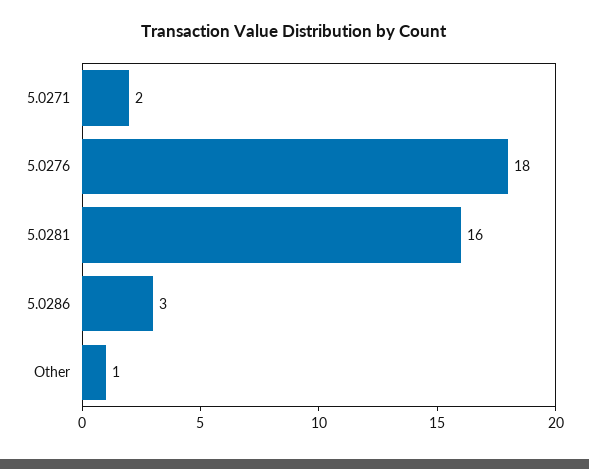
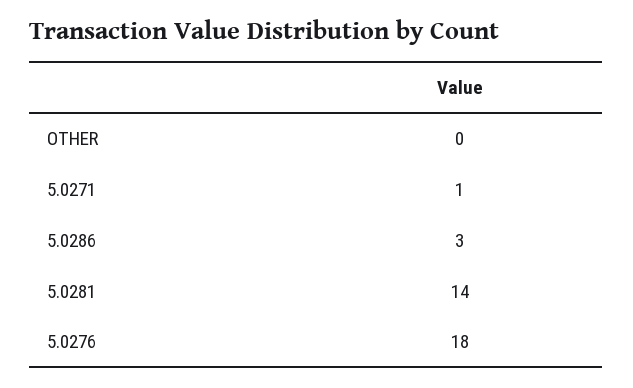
5.0271: 2 -> 1
5.0281: 16 -> 14
Other: 1 -> 0

